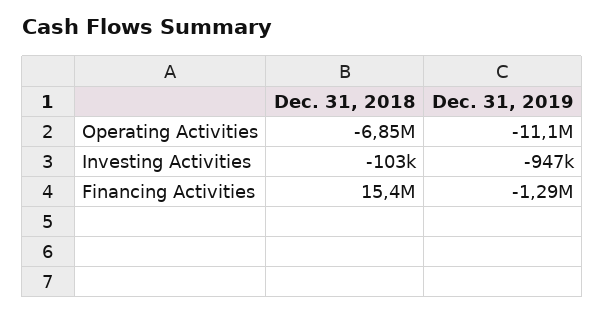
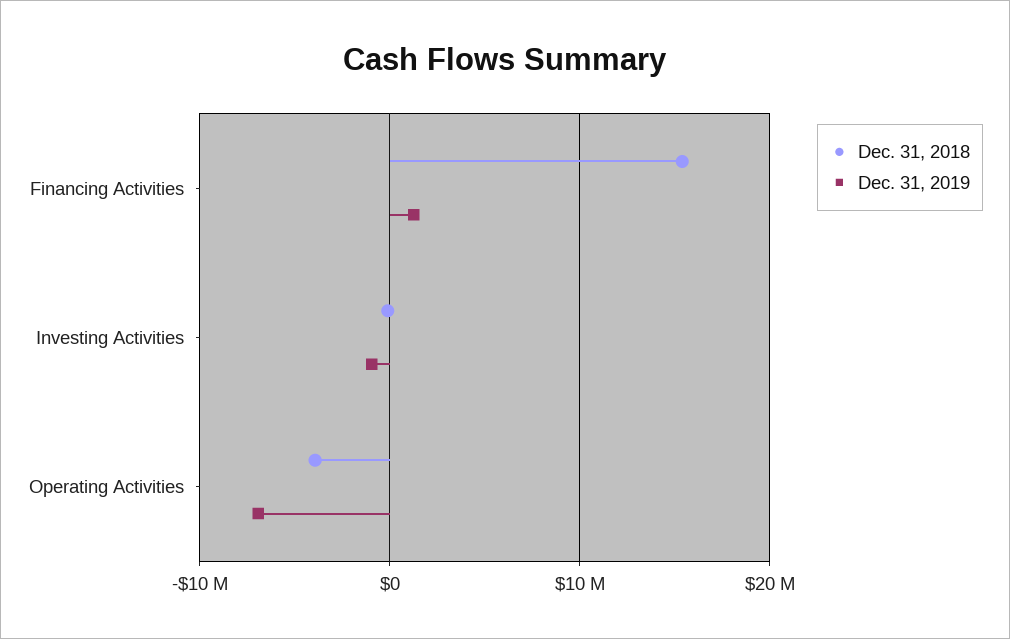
Dec. 31, 2018, Operating Activities: -6850000 -> -4000000
Dec. 31, 2019, Operating Activities: -11100000 -> -7000000
Dec. 31, 2019, Financing Activities: -1290000 -> 1000000

